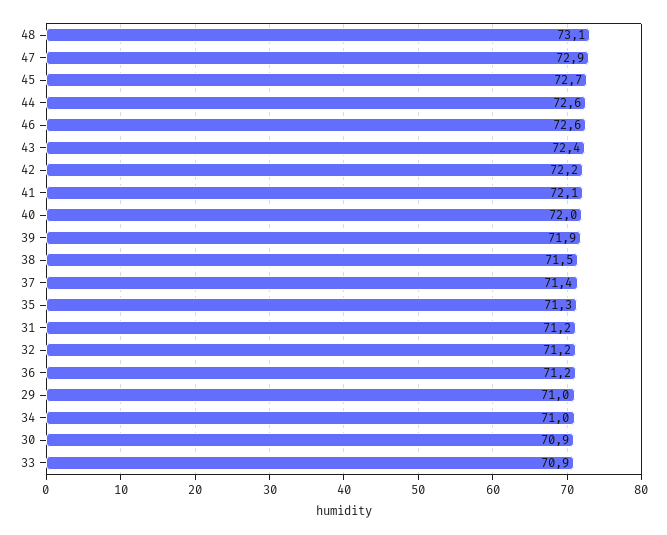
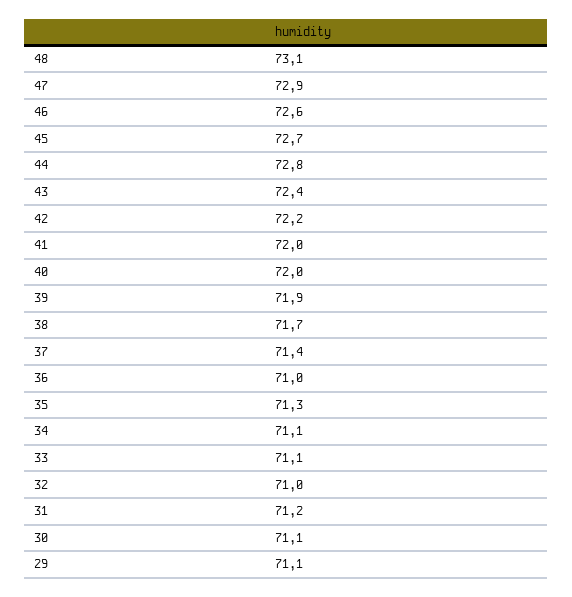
44: 72.6 -> 72.8
41: 72.1 -> 72
38: 71.5 -> 71.7
32: 71.2 -> 71
36: 71.2 -> 71
29: 71 -> 71.1
34: 71 -> 71.1
30: 70.9 -> 71.1
33: 70.9 -> 71.1

